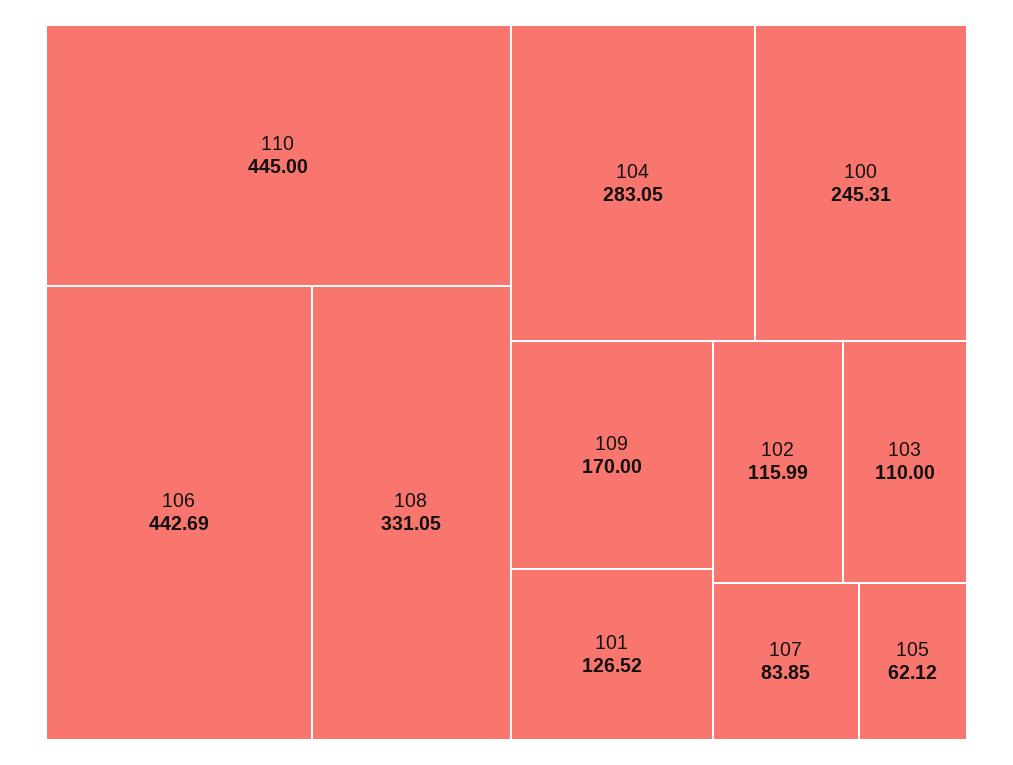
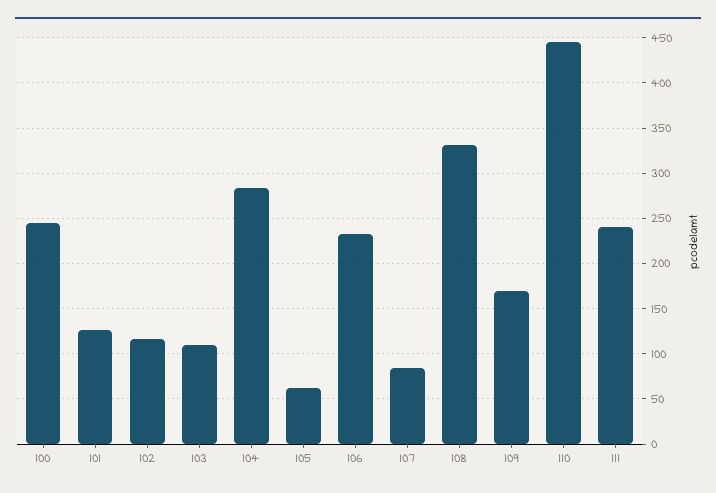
106: 442.69 -> 230
111: none -> 240

